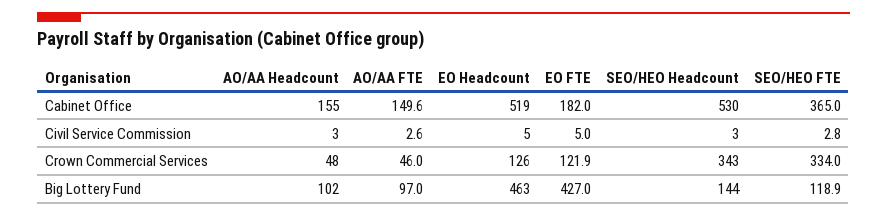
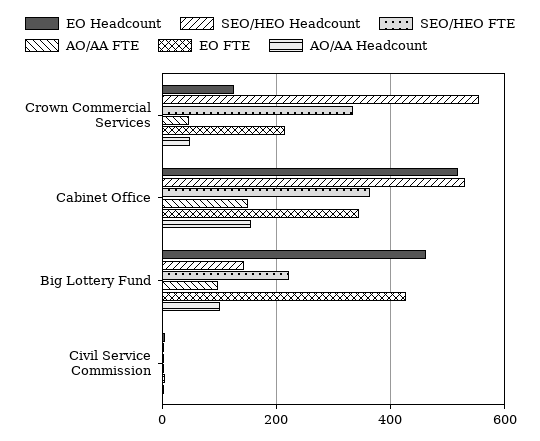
EO FTE, Cabinet Office: 182 -> 340
EO FTE, Crown Commercial Services: 121.9 -> 220
SEO/HEO Headcount, Crown Commercial Services: 343 -> 560
SEO/HEO FTE, Big Lottery Fund: 118.9 -> 220

